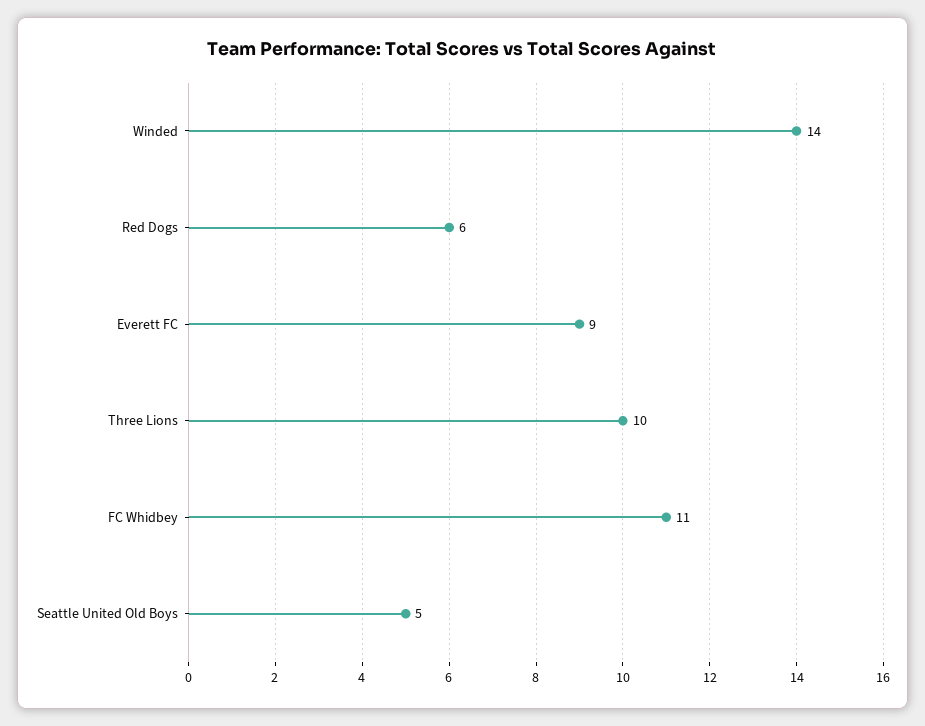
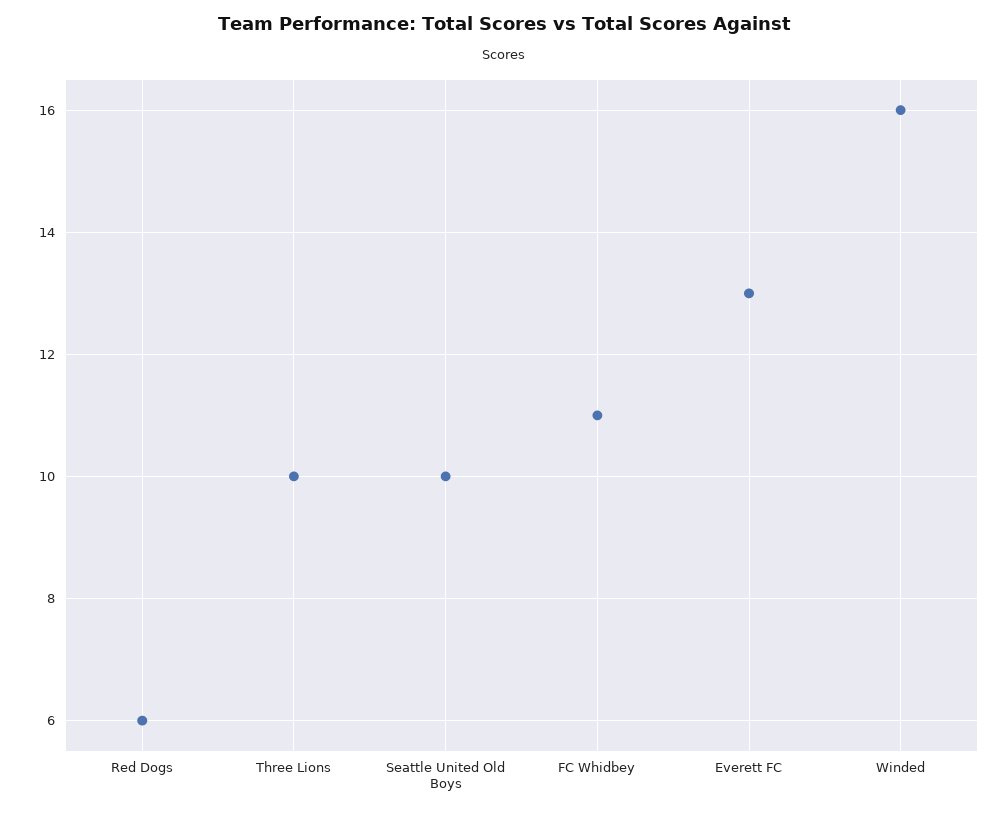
Winded: 14 -> 16
Everett FC: 9 -> 13
Seattle United Old Boys: 5 -> 10

